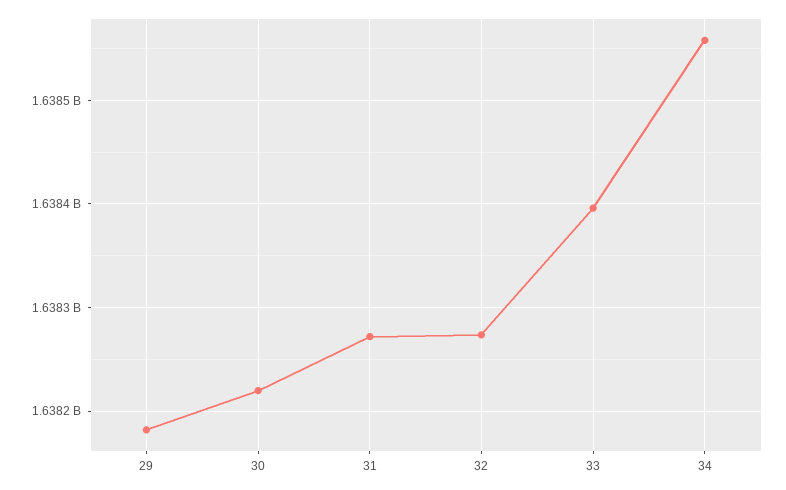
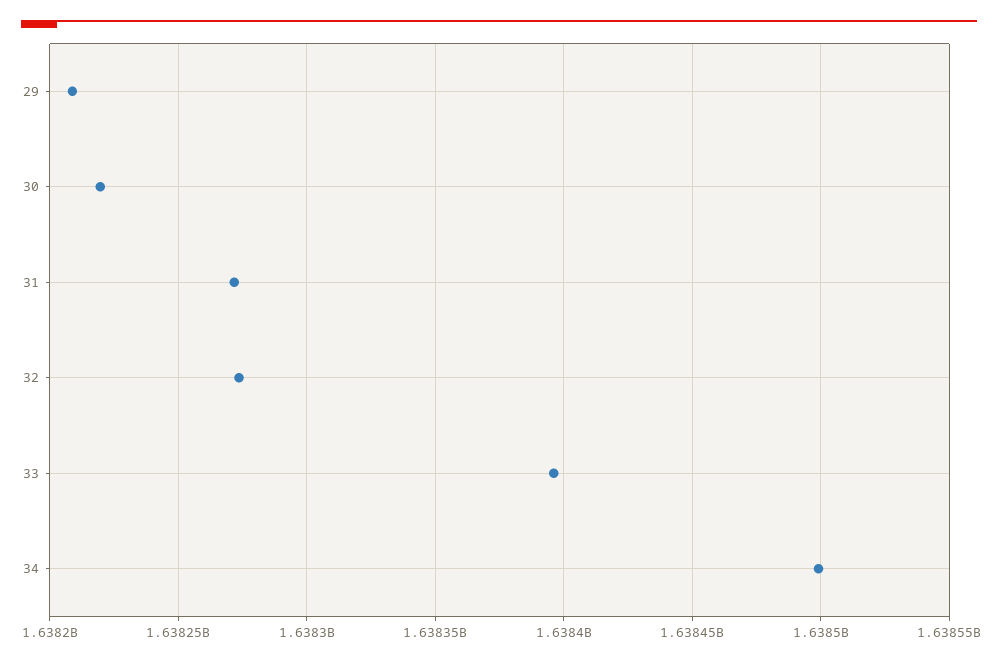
29: 1638180000 -> 1638210000
34: 1638560000 -> 1638500000

